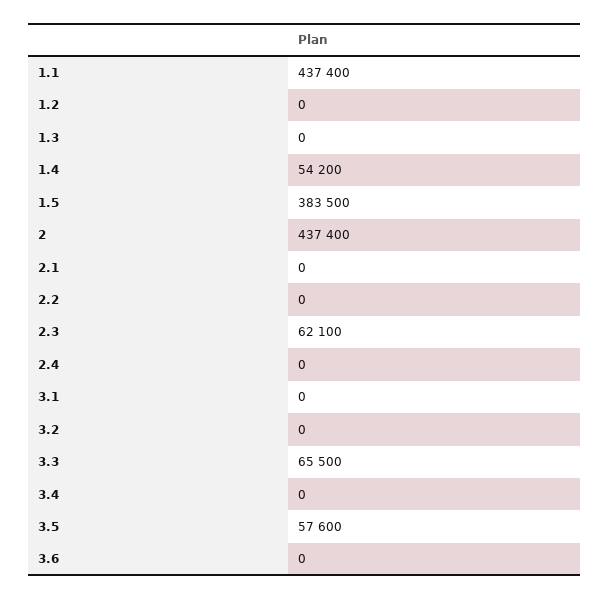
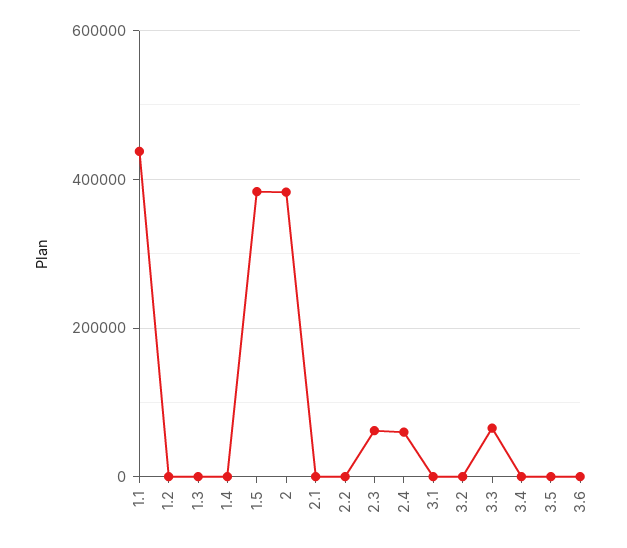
1.4: 54200 -> 0
2: 437400 -> 380000
2.4: 0 -> 60000
3.5: 57600 -> 0

